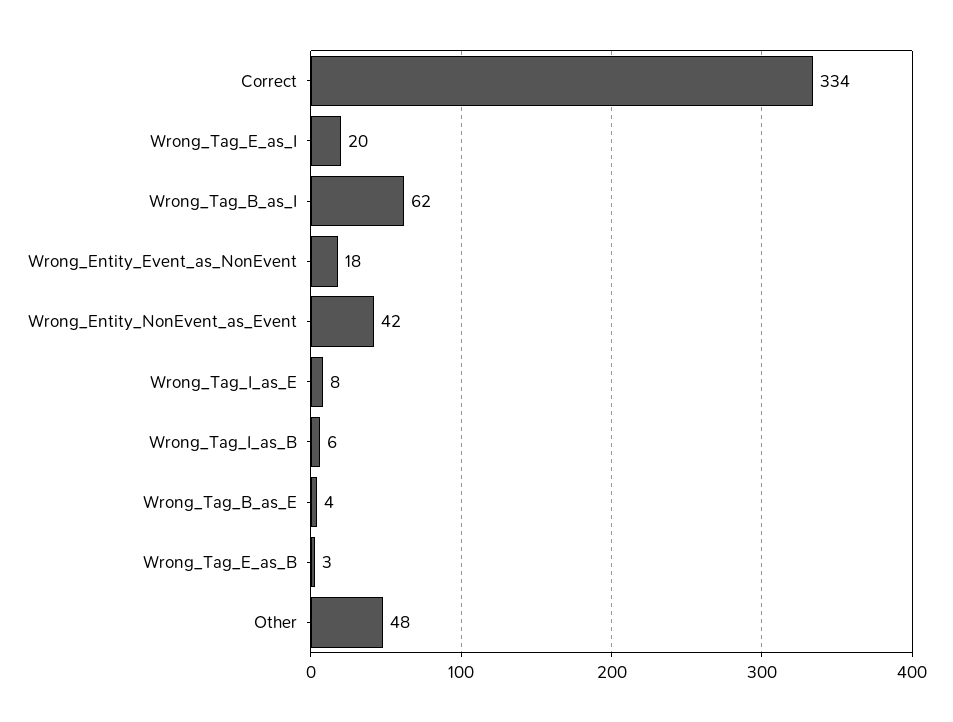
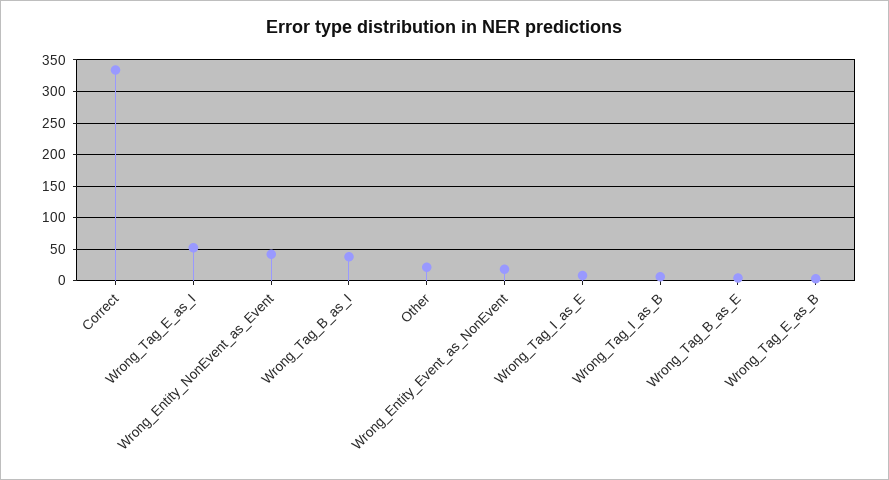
Wrong_Tag_E_as_I: 20 -> 50
Wrong_Tag_B_as_I: 62 -> 40
Other: 48 -> 20

